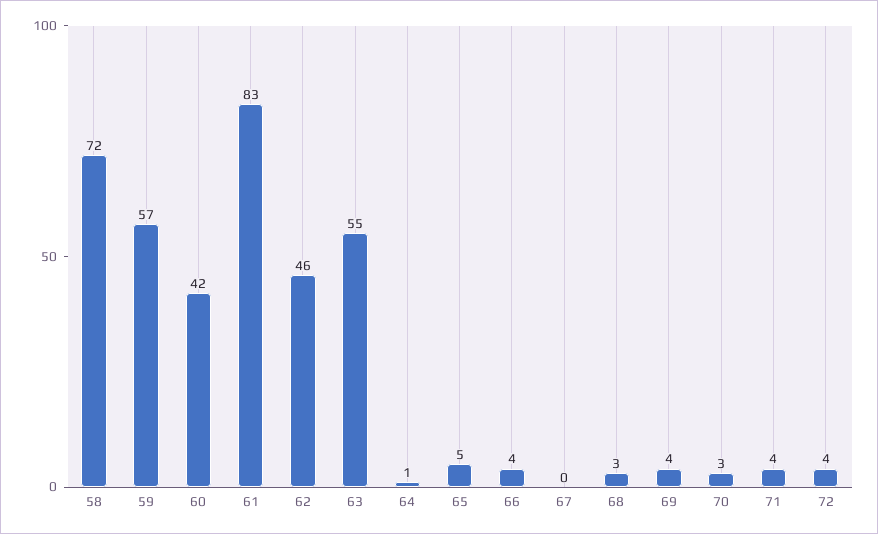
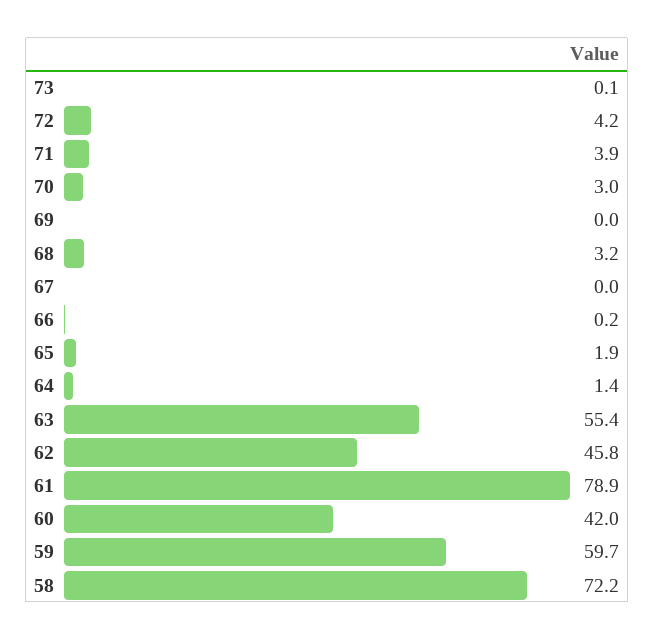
59: 57 -> 59.7
61: 83 -> 78.9
65: 5 -> 1.9
66: 4 -> 0.2
69: 4 -> 0
73: none -> 0.1

